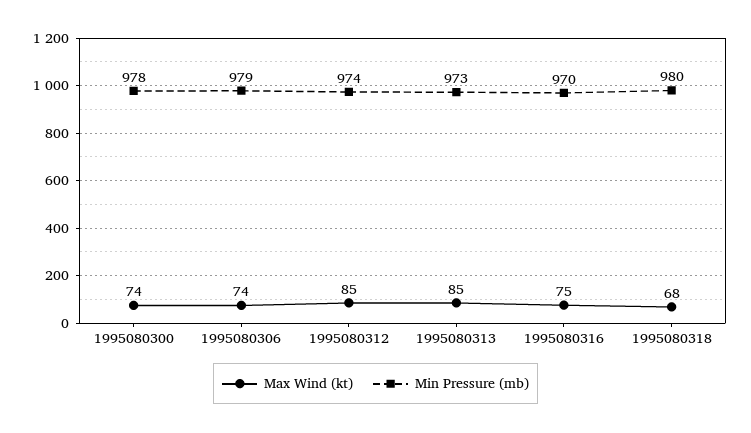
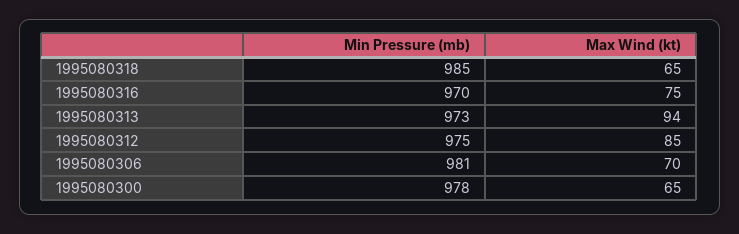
Max Wind (kt), 1995080300: 74 -> 65
Max Wind (kt), 1995080306: 74 -> 70
Min Pressure (mb), 1995080306: 979 -> 981
Min Pressure (mb), 1995080312: 974 -> 975
Max Wind (kt), 1995080313: 85 -> 94
Max Wind (kt), 1995080318: 68 -> 65
Min Pressure (mb), 1995080318: 980 -> 985

